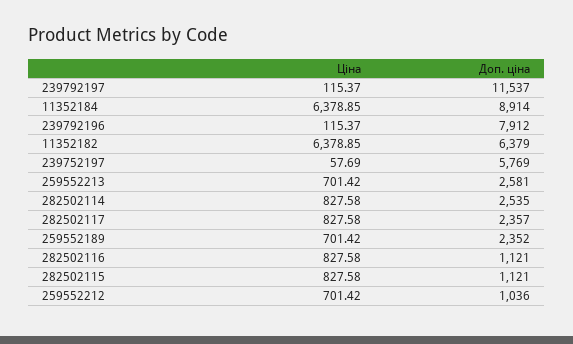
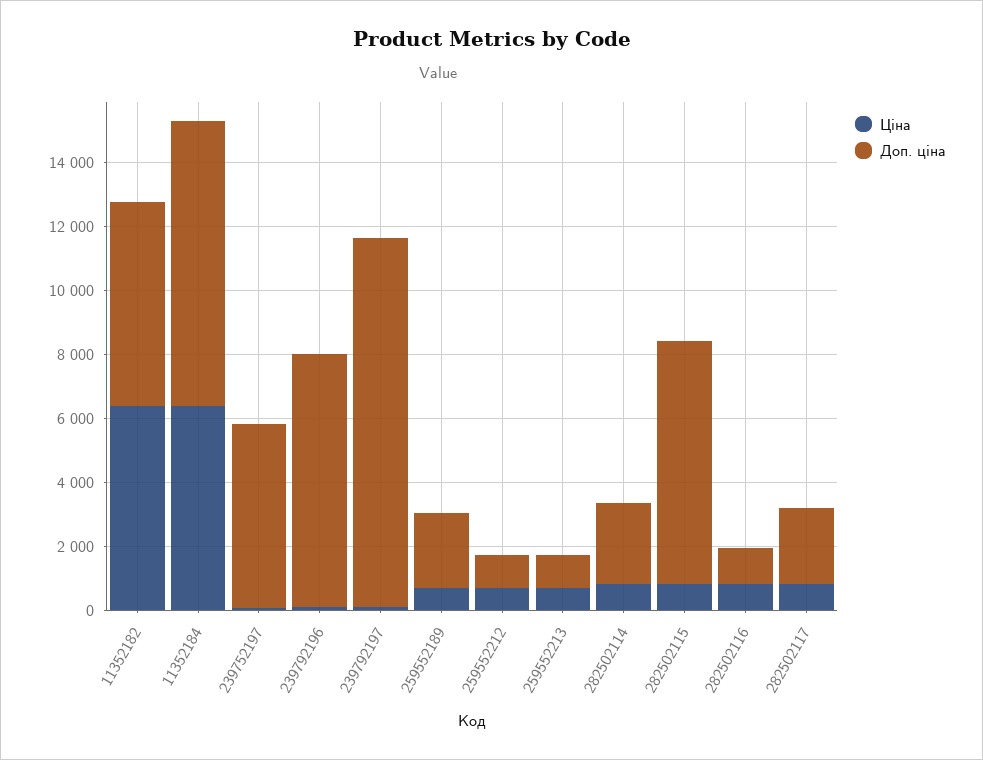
Доп. ціна, 259552213: 2581 -> 1000
Доп. ціна, 282502115: 1121 -> 7500

